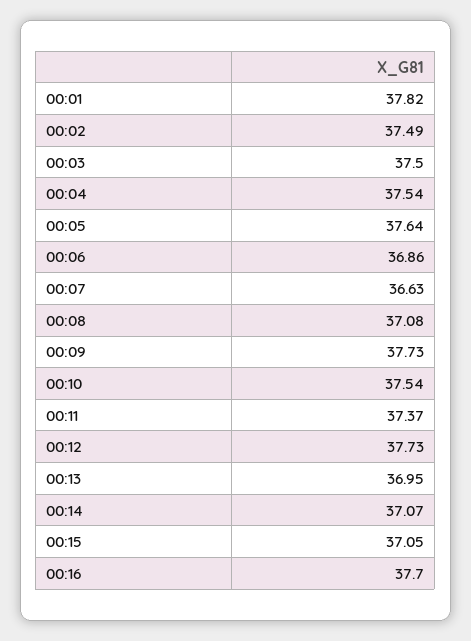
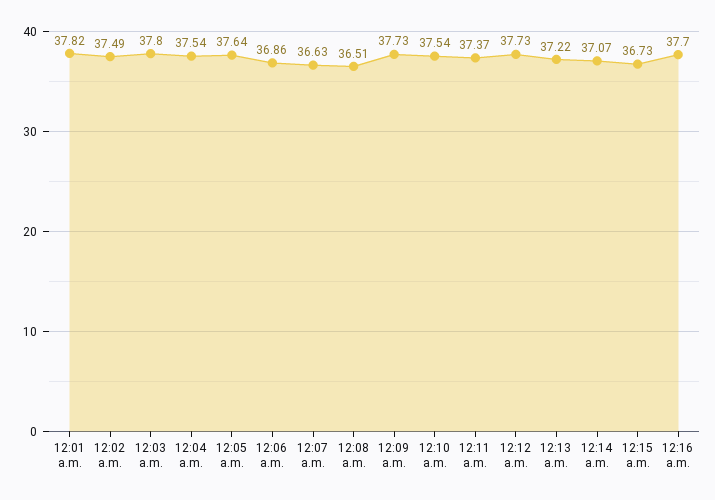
00:03: 37.5 -> 37.8
00:08: 37.08 -> 36.51
00:13: 36.95 -> 37.22
00:15: 37.05 -> 36.73

